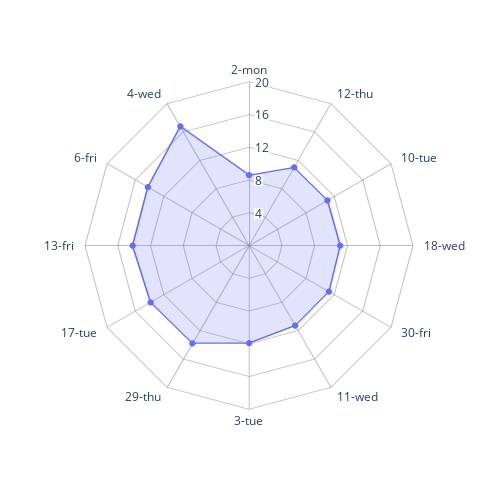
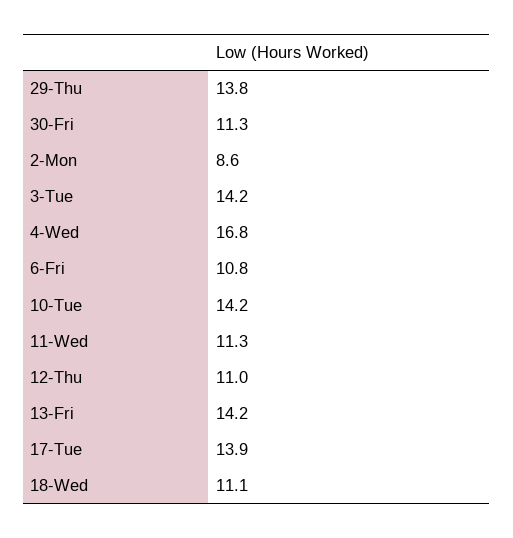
10-tue: 11 -> 14.2
3-tue: 12 -> 14.2
6-fri: 14 -> 10.8

